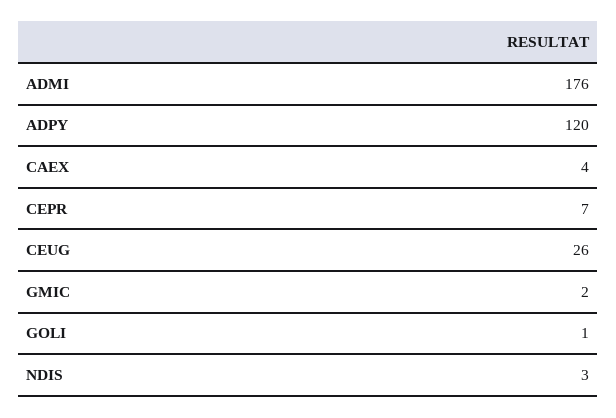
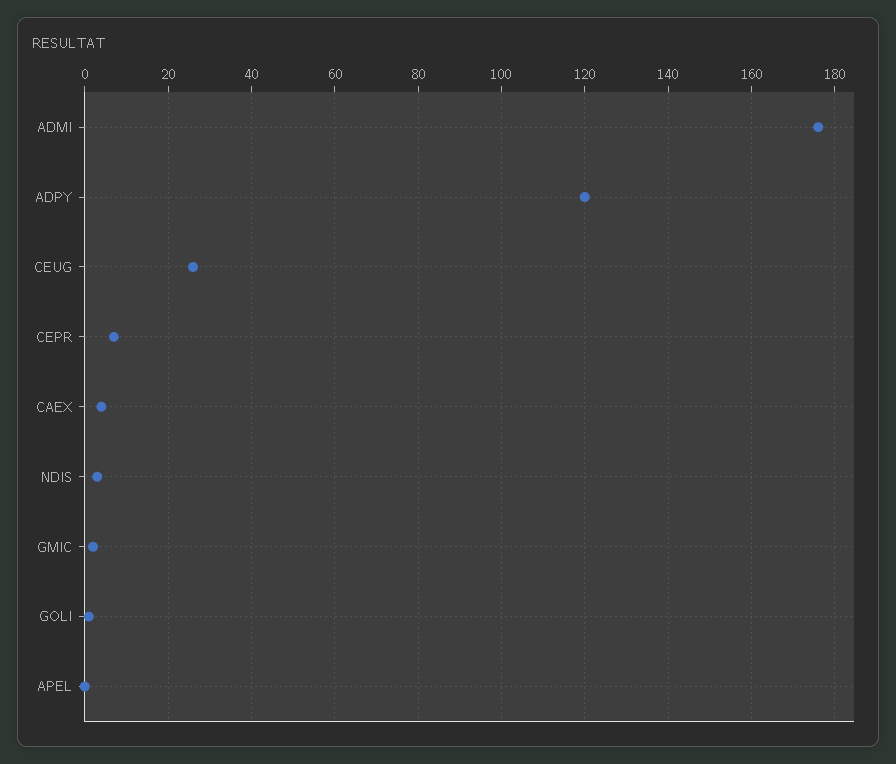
APEL: none -> 0

